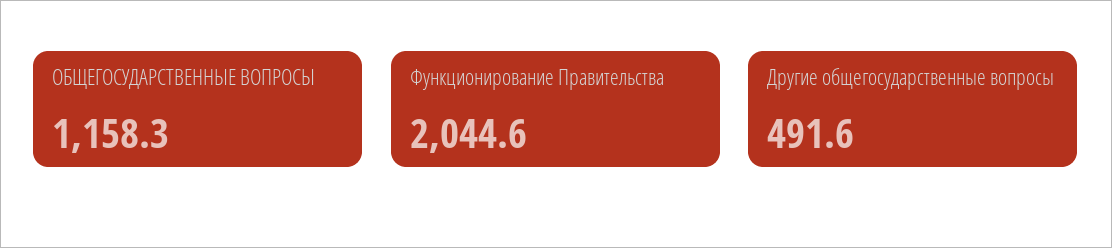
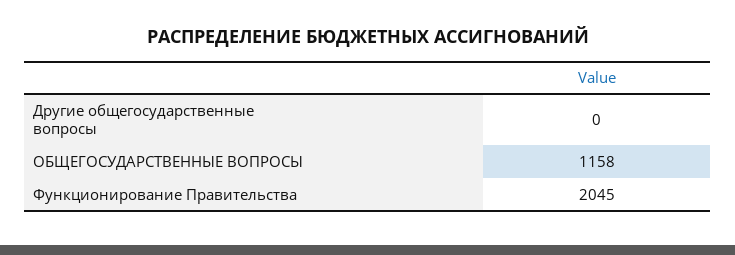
Другие общегосударственные вопросы: 491.6 -> 0

